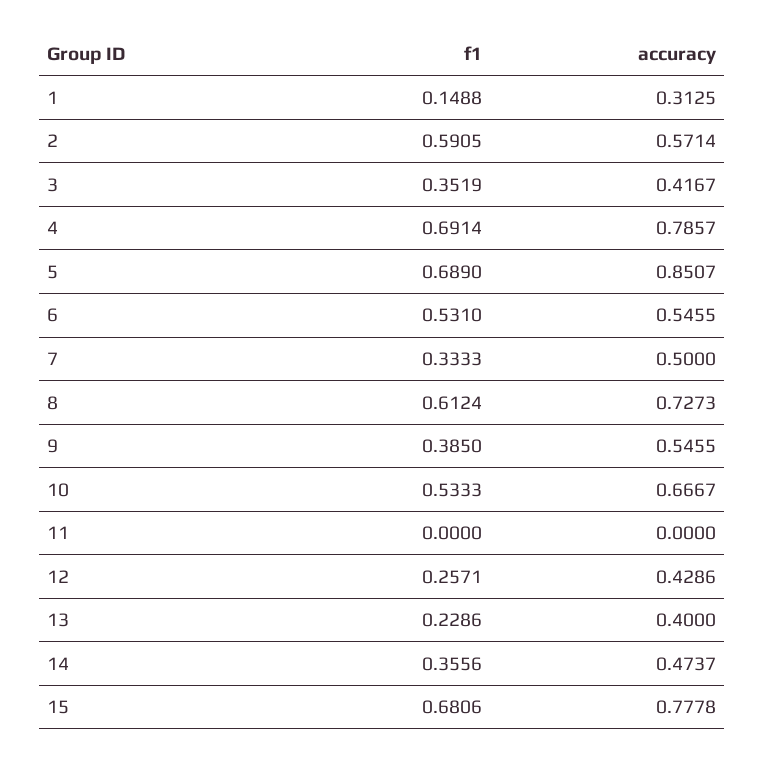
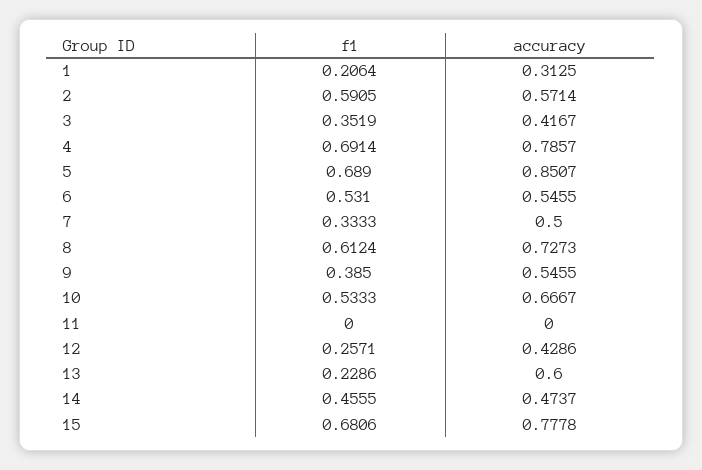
f1, 1: 0.1488 -> 0.2064
accuracy, 13: 0.4 -> 0.6
f1, 14: 0.3556 -> 0.4555

